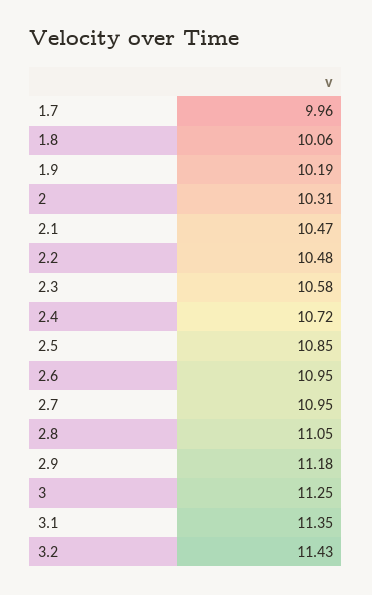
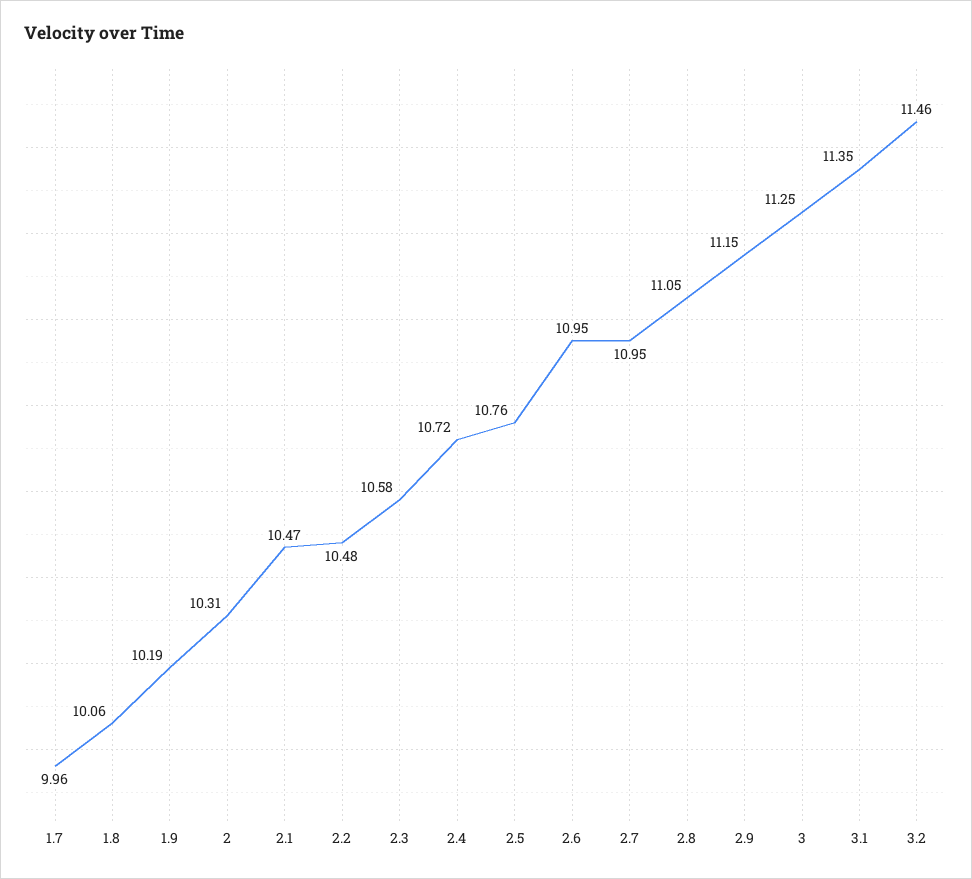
2.5: 10.85 -> 10.76
2.9: 11.18 -> 11.15
3.2: 11.43 -> 11.46

